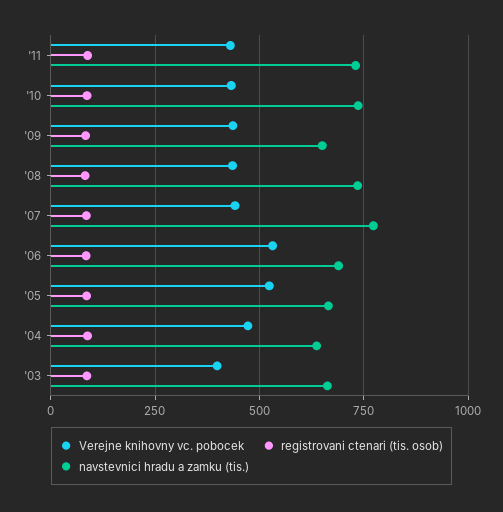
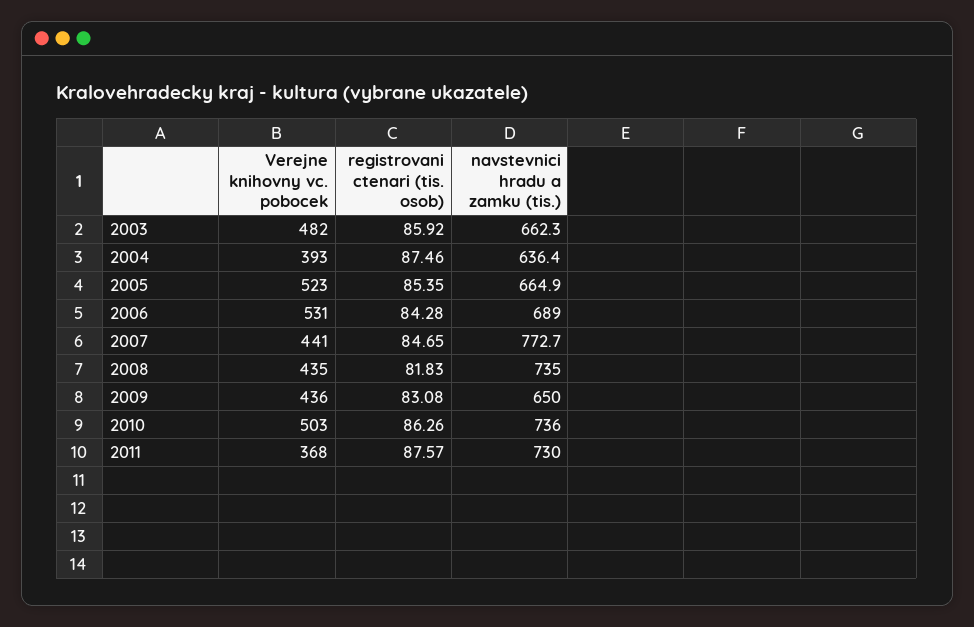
Verejne knihovny vc. pobocek, '11: 425 -> 368
Verejne knihovny vc. pobocek, '10: 425 -> 503
Verejne knihovny vc. pobocek, '04: 475 -> 393
Verejne knihovny vc. pobocek, '03: 400 -> 482

